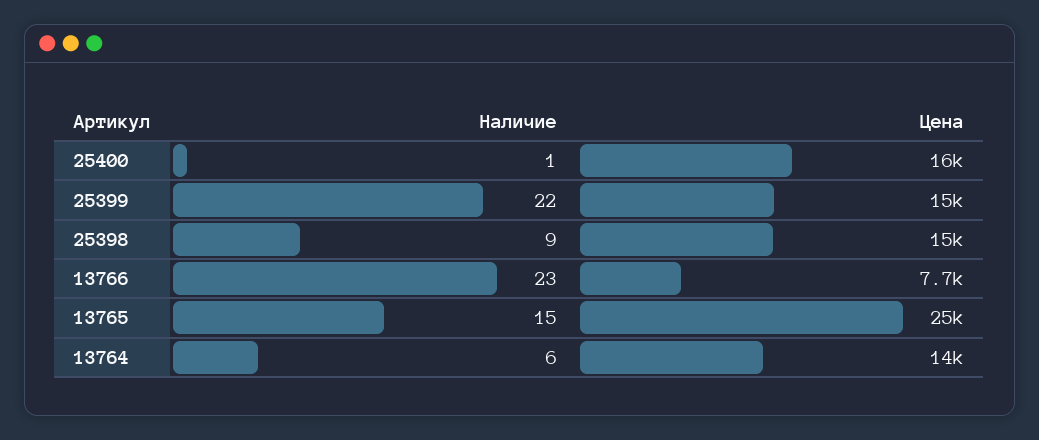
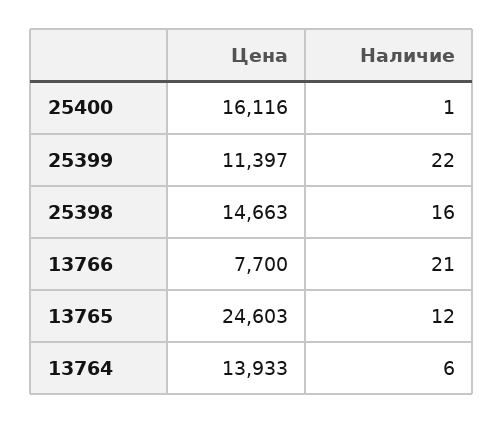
Цена, 25399: 15000 -> 11397
Наличие, 25398: 9 -> 16
Наличие, 13766: 23 -> 21
Наличие, 13765: 15 -> 12

